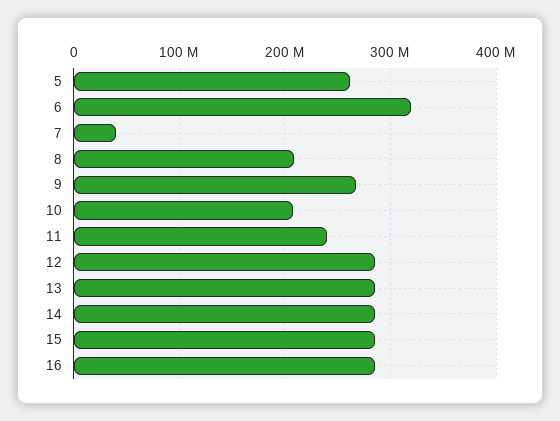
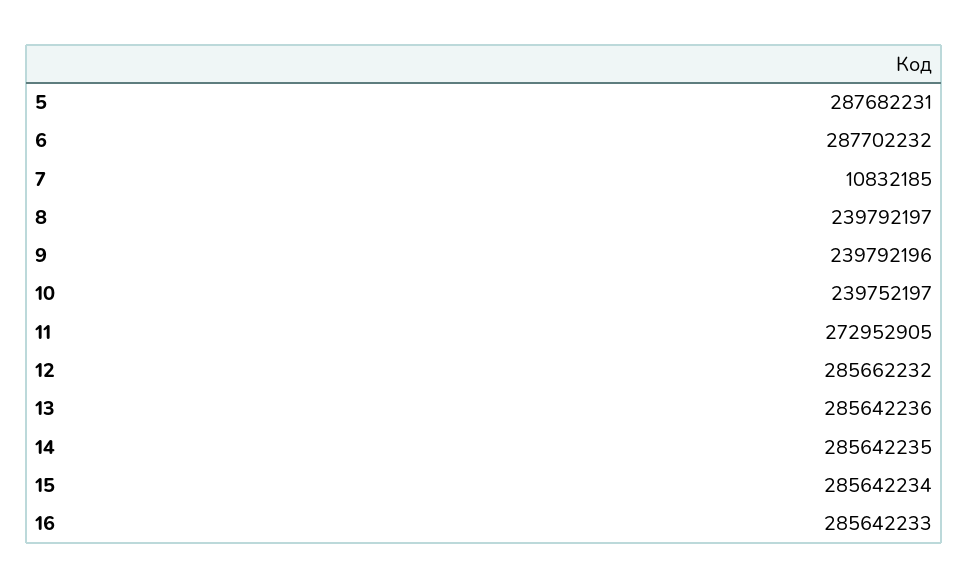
5: 260000000 -> 287682231
6: 320000000 -> 287702232
7: 40000000 -> 10832185
8: 210000000 -> 239792197
9: 270000000 -> 239792196
10: 210000000 -> 239752197
11: 240000000 -> 272952905

